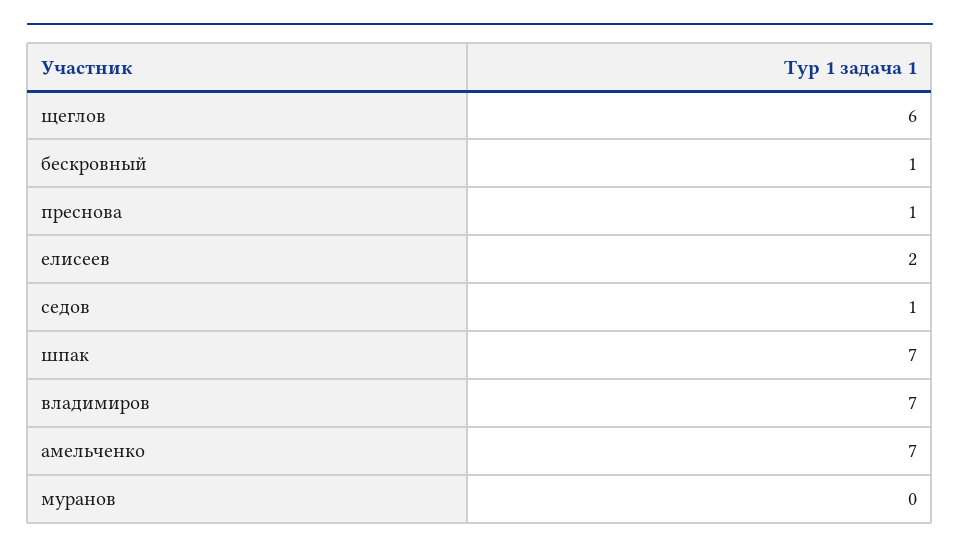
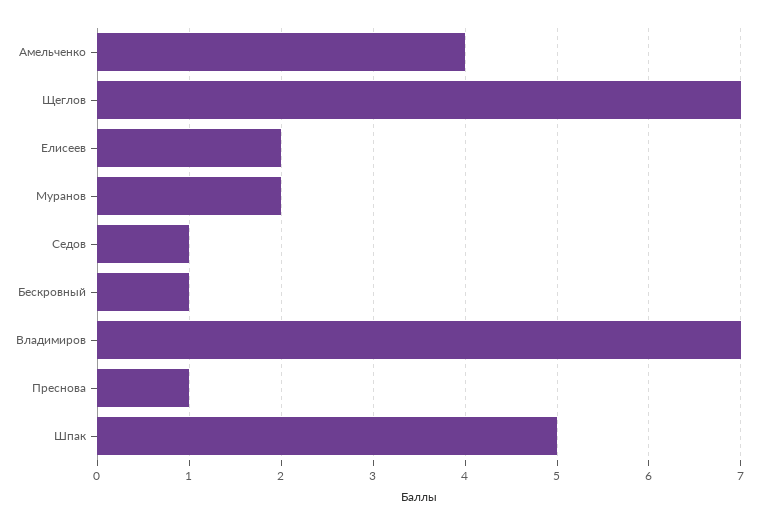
щеглов: 6 -> 7
шпак: 7 -> 5
амельченко: 7 -> 4
муранов: 0 -> 2

